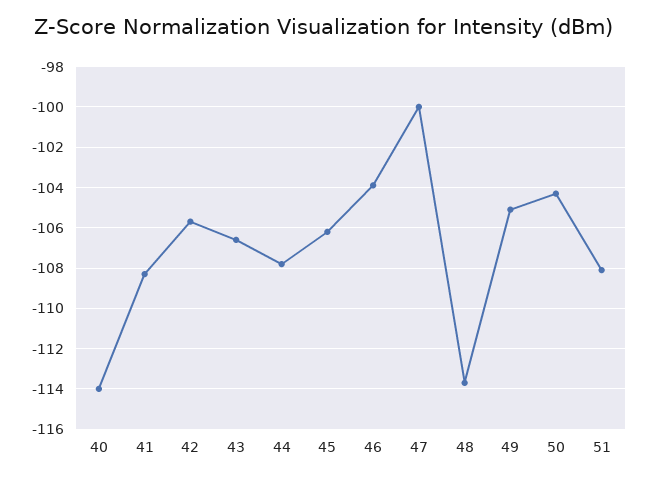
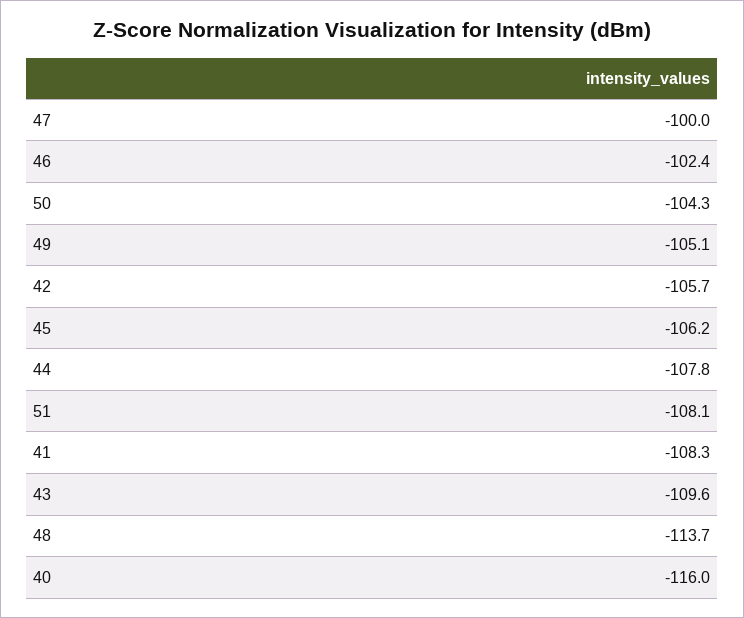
40: -114 -> -116
43: -106.5 -> -109.6
46: -104 -> -102.4

